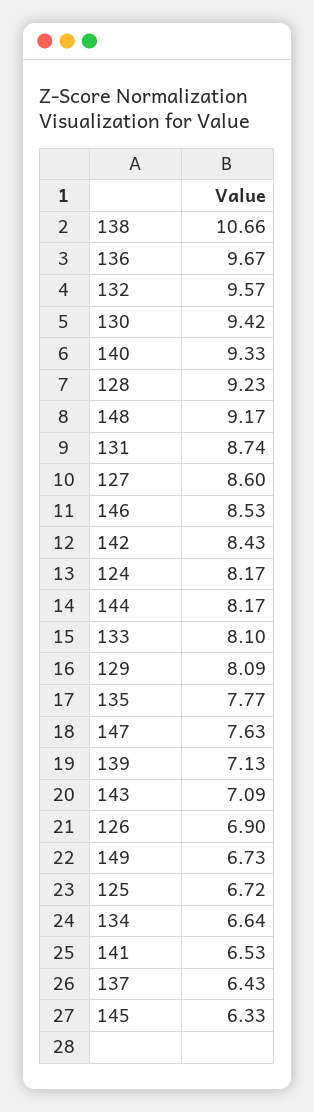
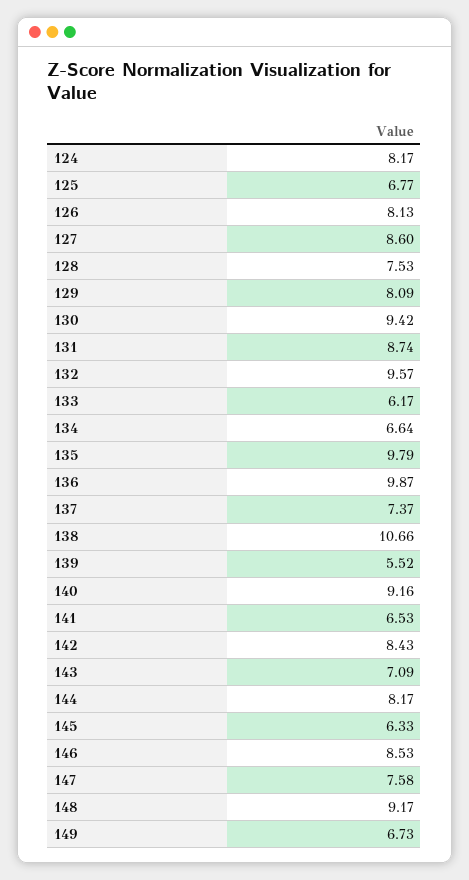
136: 9.67 -> 9.87
140: 9.33 -> 9.16
128: 9.23 -> 7.53
133: 8.1 -> 6.17
135: 7.77 -> 9.79
147: 7.63 -> 7.58
139: 7.13 -> 5.52
126: 6.9 -> 8.13
125: 6.72 -> 6.77
137: 6.43 -> 7.37

